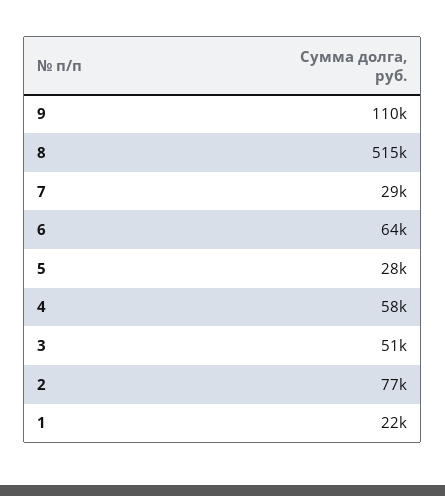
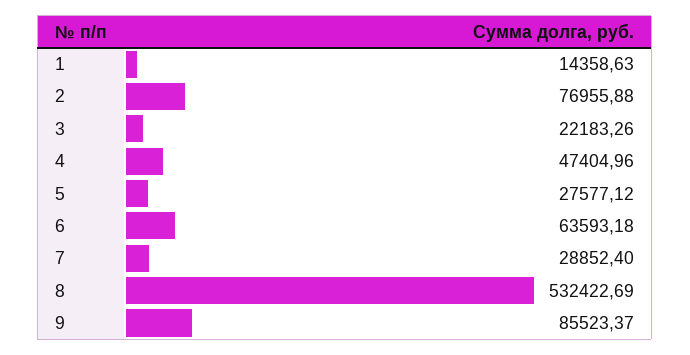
9: 110000 -> 85523.37
8: 515000 -> 532422.69
4: 58000 -> 47404.96
3: 51000 -> 22183.26
1: 22000 -> 14358.63

